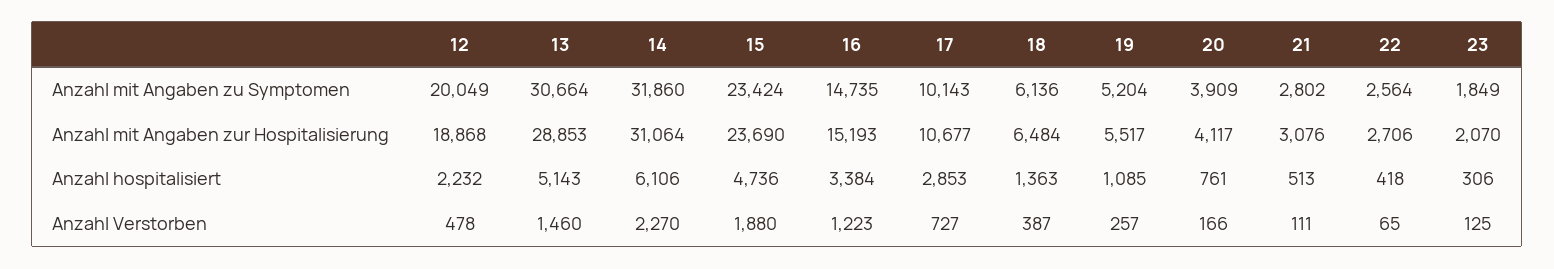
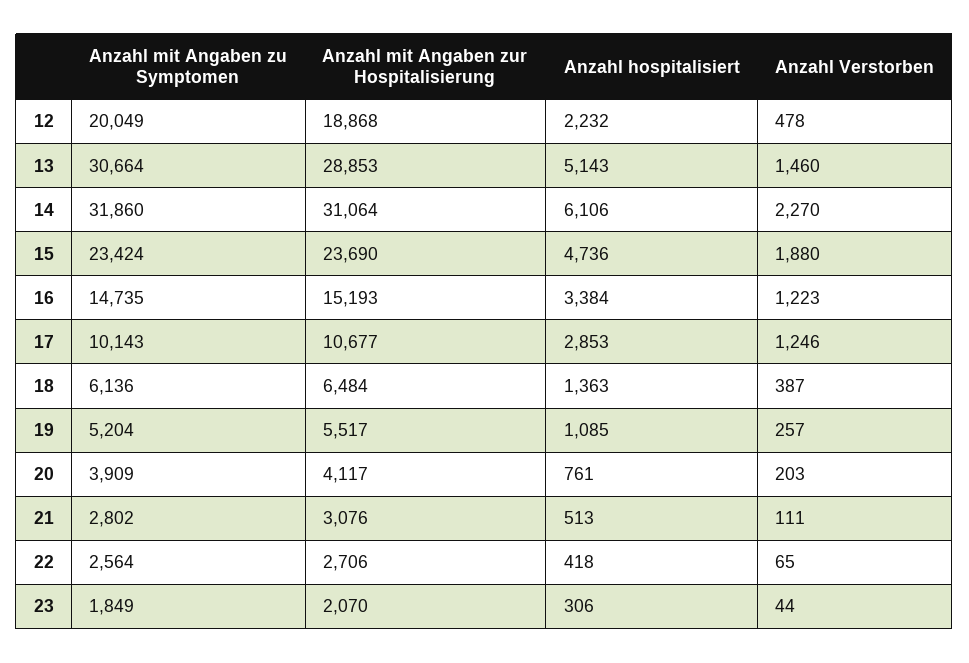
17, Anzahl Verstorben: 727 -> 1246
20, Anzahl Verstorben: 166 -> 203
23, Anzahl Verstorben: 125 -> 44

